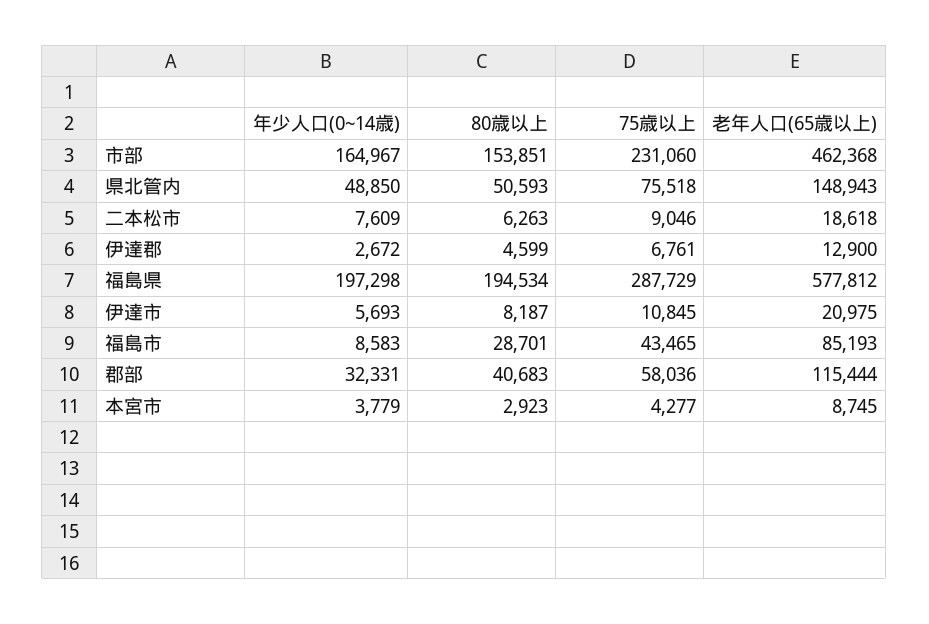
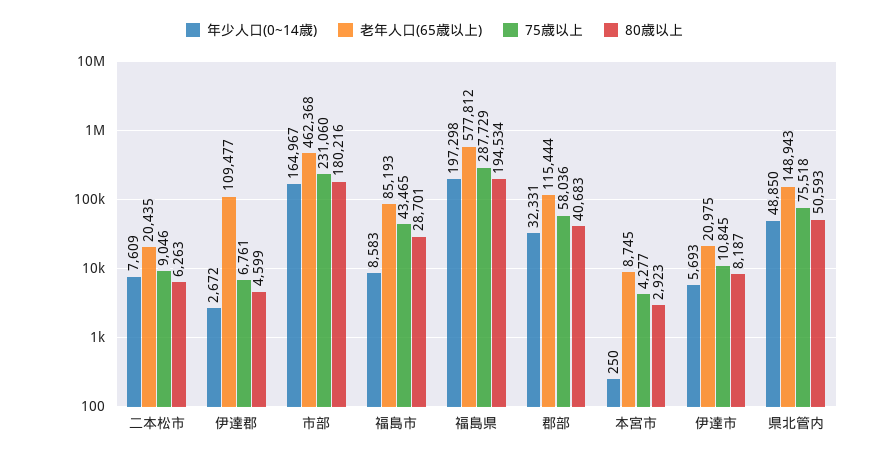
80歳以上, 市部: 153851 -> 180216
老年人口(65歳以上), 二本松市: 18618 -> 20435
老年人口(65歳以上), 伊達郡: 12900 -> 109477
年少人口(0~14歳), 本宮市: 3779 -> 250

